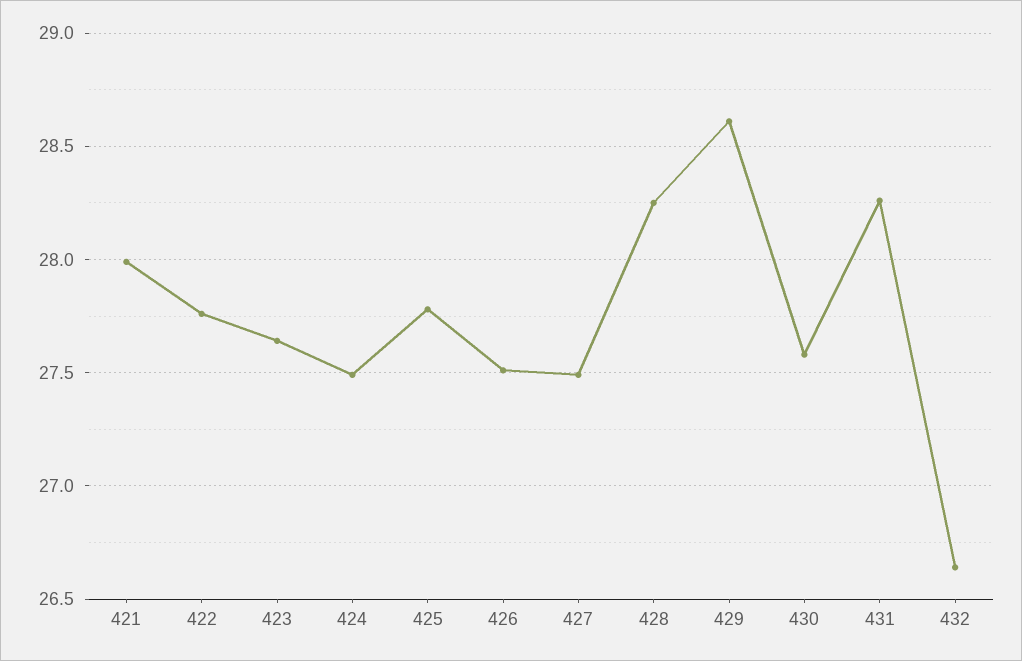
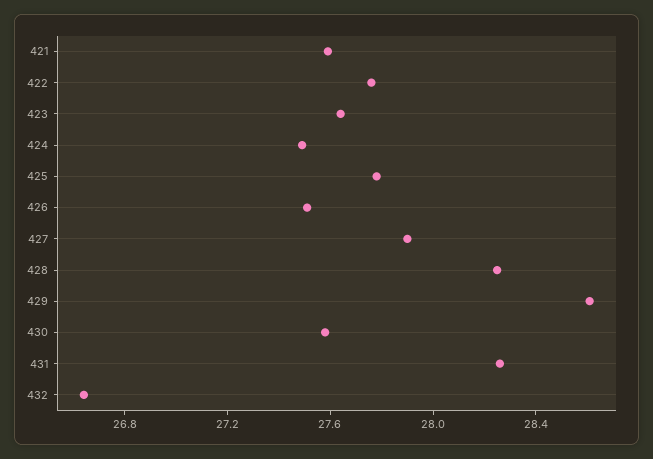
421: 28 -> 27.6
427: 27.5 -> 27.9

